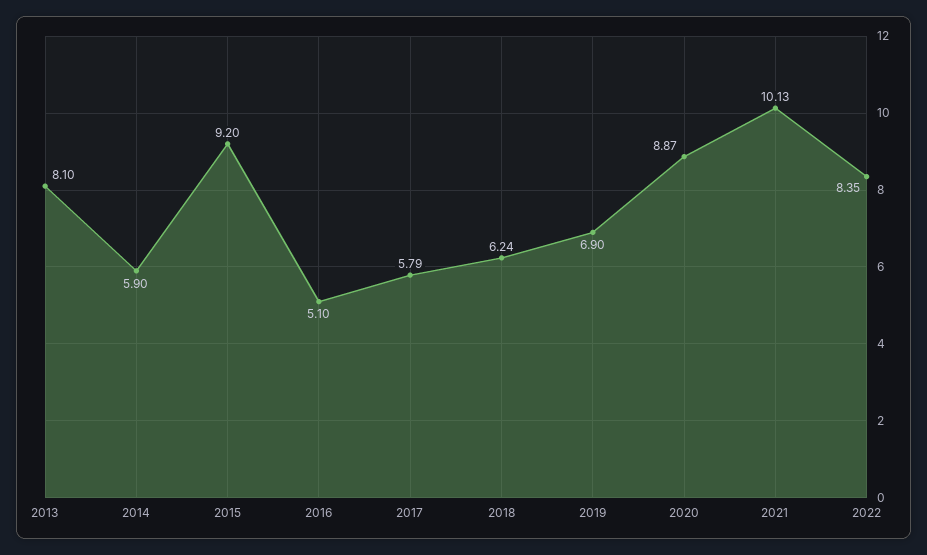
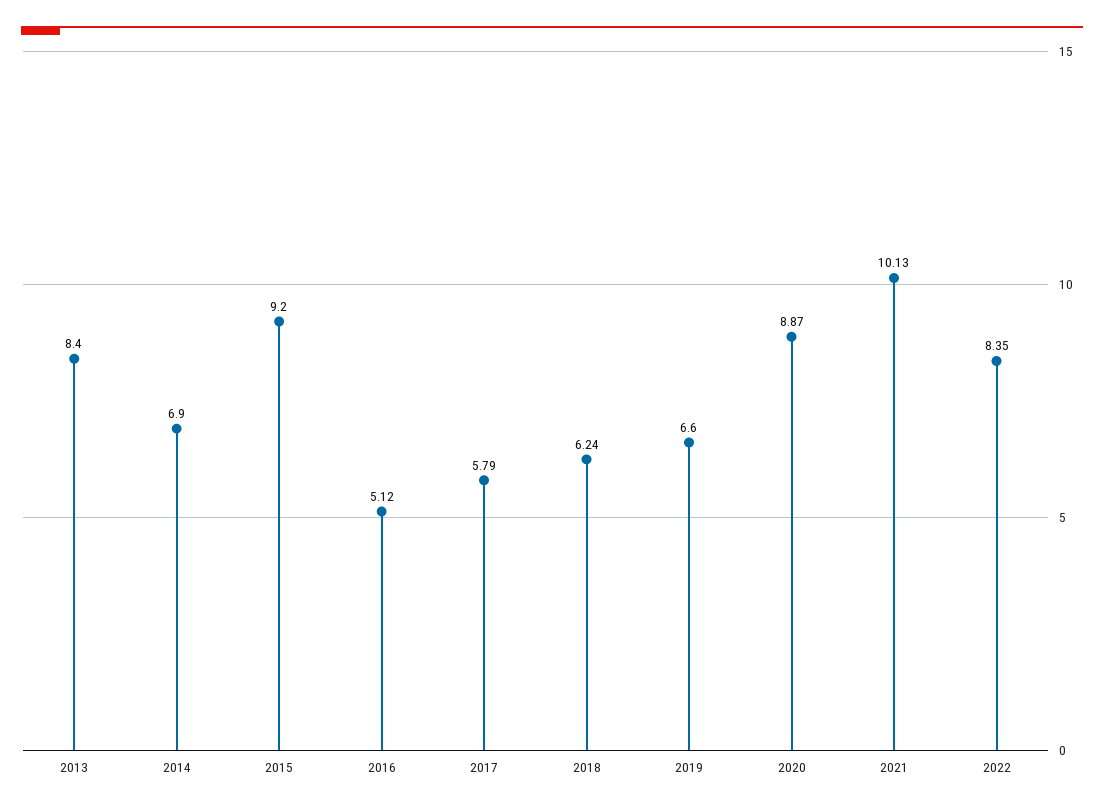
2013: 8.1 -> 8.4
2014: 5.9 -> 6.9
2016: 5.1 -> 5.12
2019: 6.9 -> 6.6

